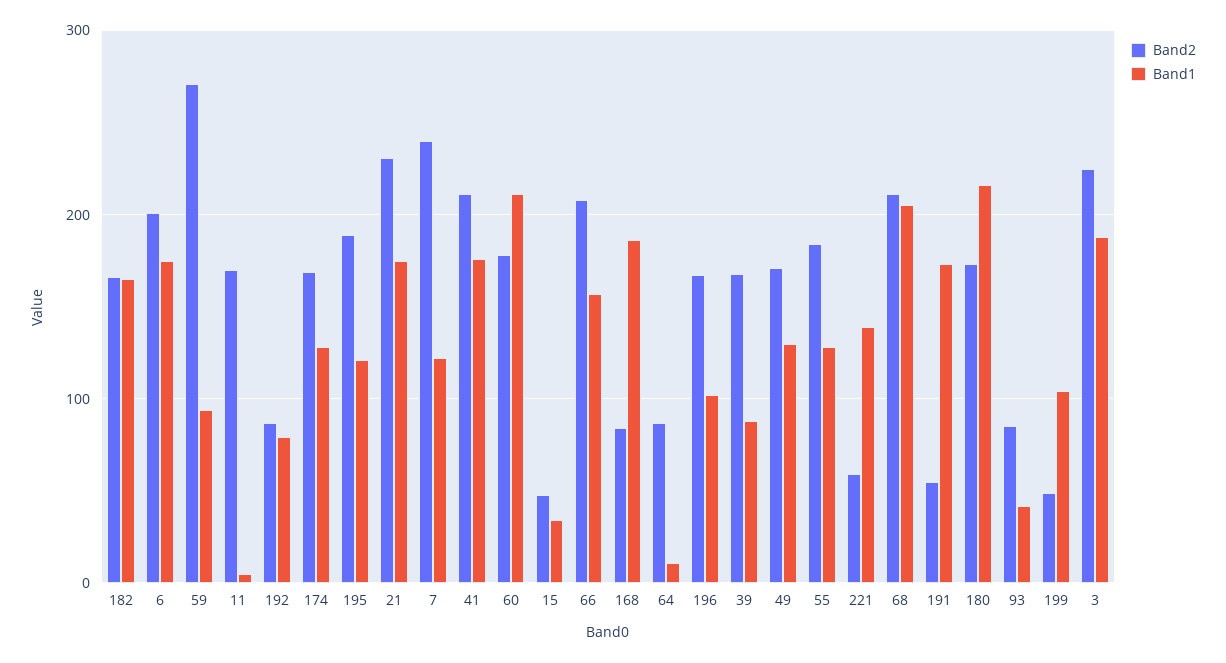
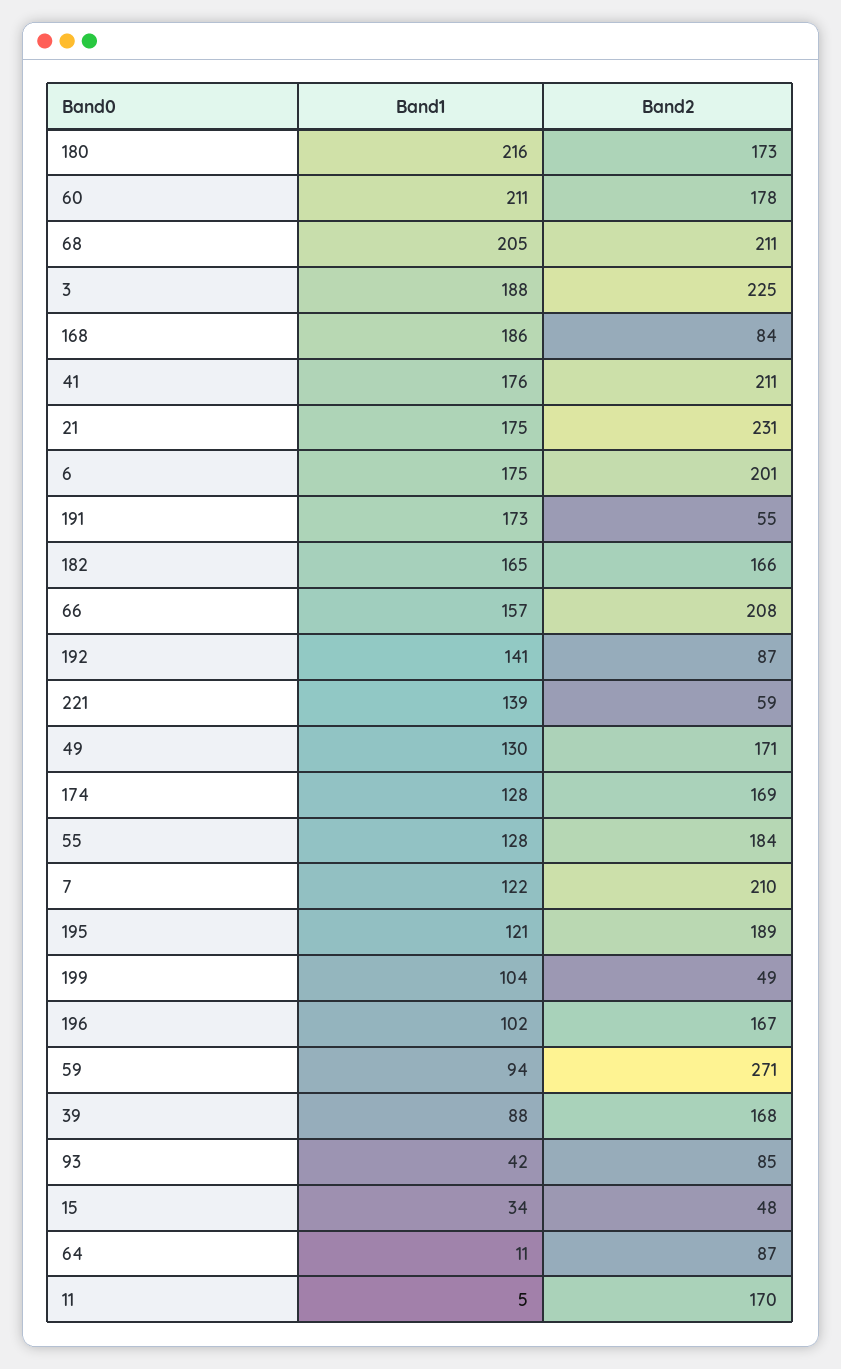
Band1, 192: 80 -> 141
Band2, 7: 240 -> 210

